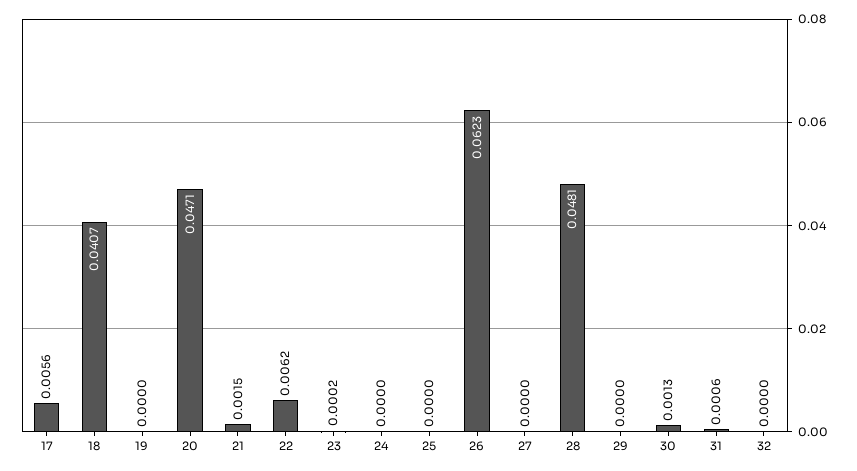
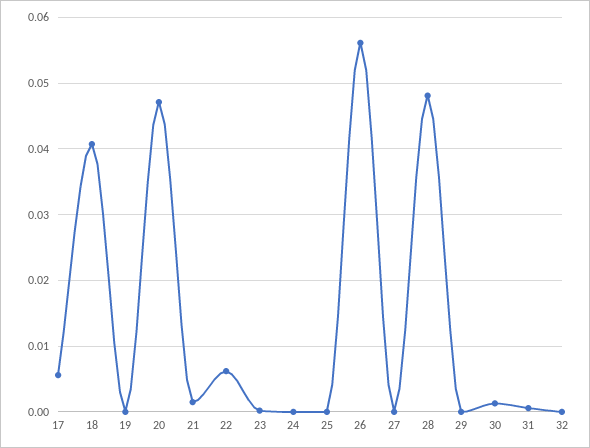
26: 0.0623 -> 0.056

